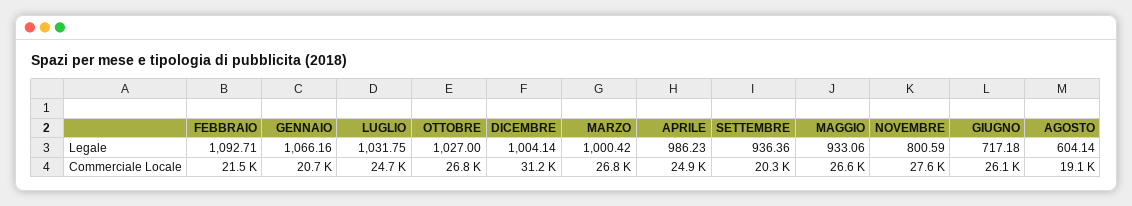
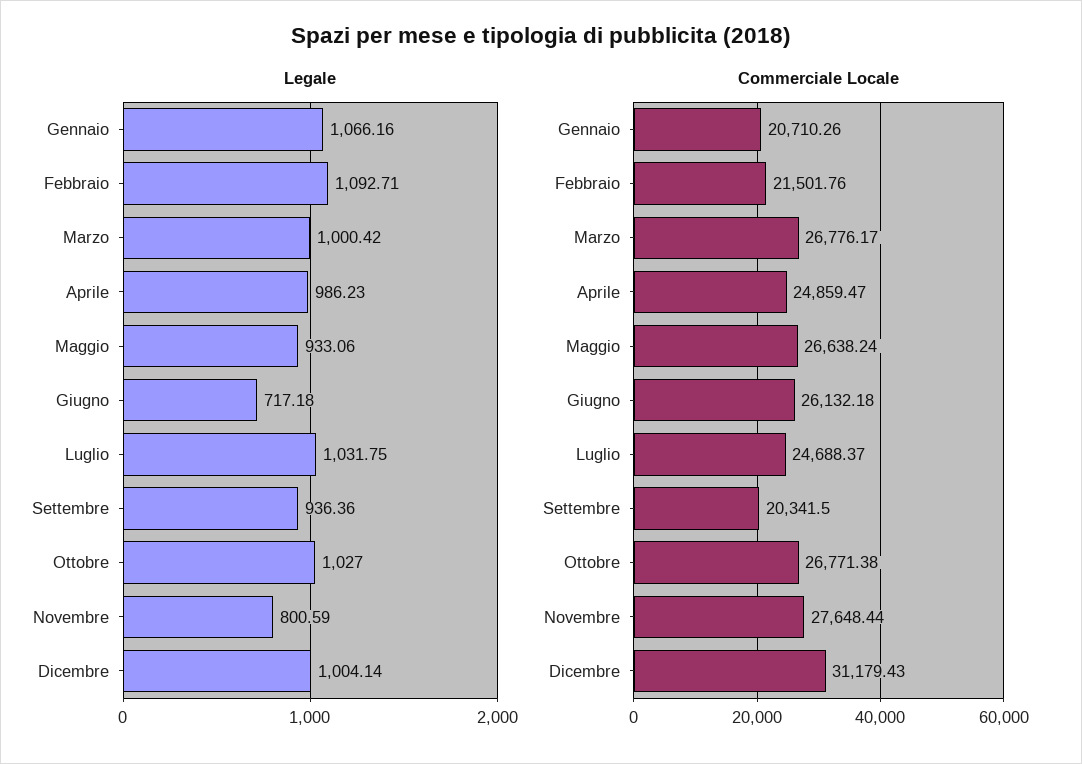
Legale, AGOSTO: 604.14 -> none
Commerciale Locale, AGOSTO: 19100 -> none

